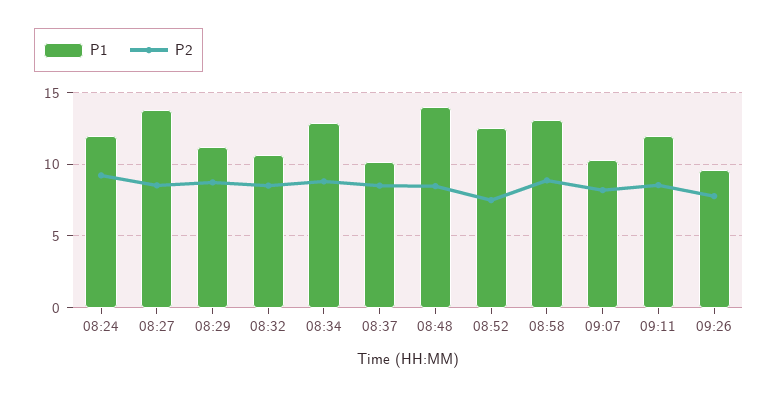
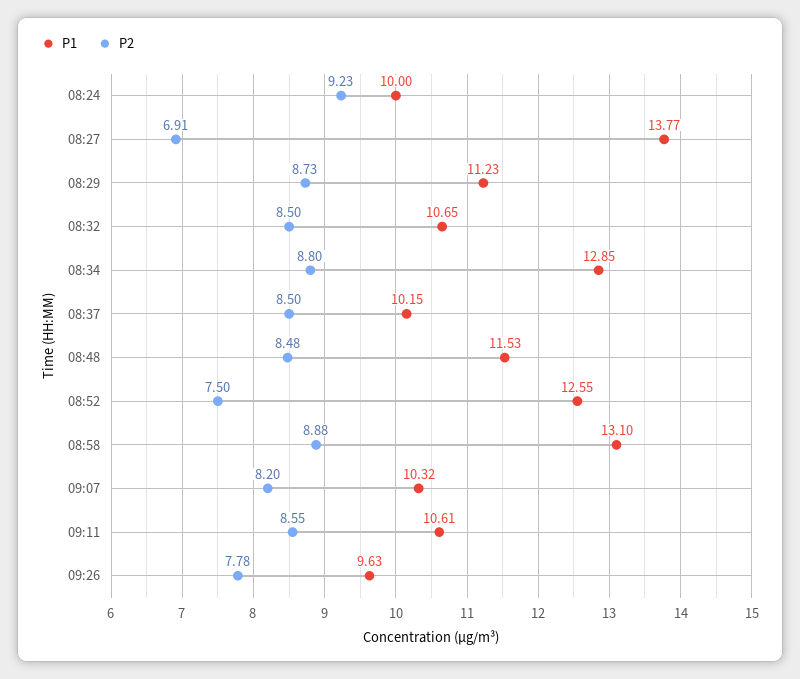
P1, 08:24: 12 -> 10
P2, 08:27: 8.5 -> 6.91
P1, 08:48: 14 -> 11.53
P1, 09:11: 12 -> 10.61

